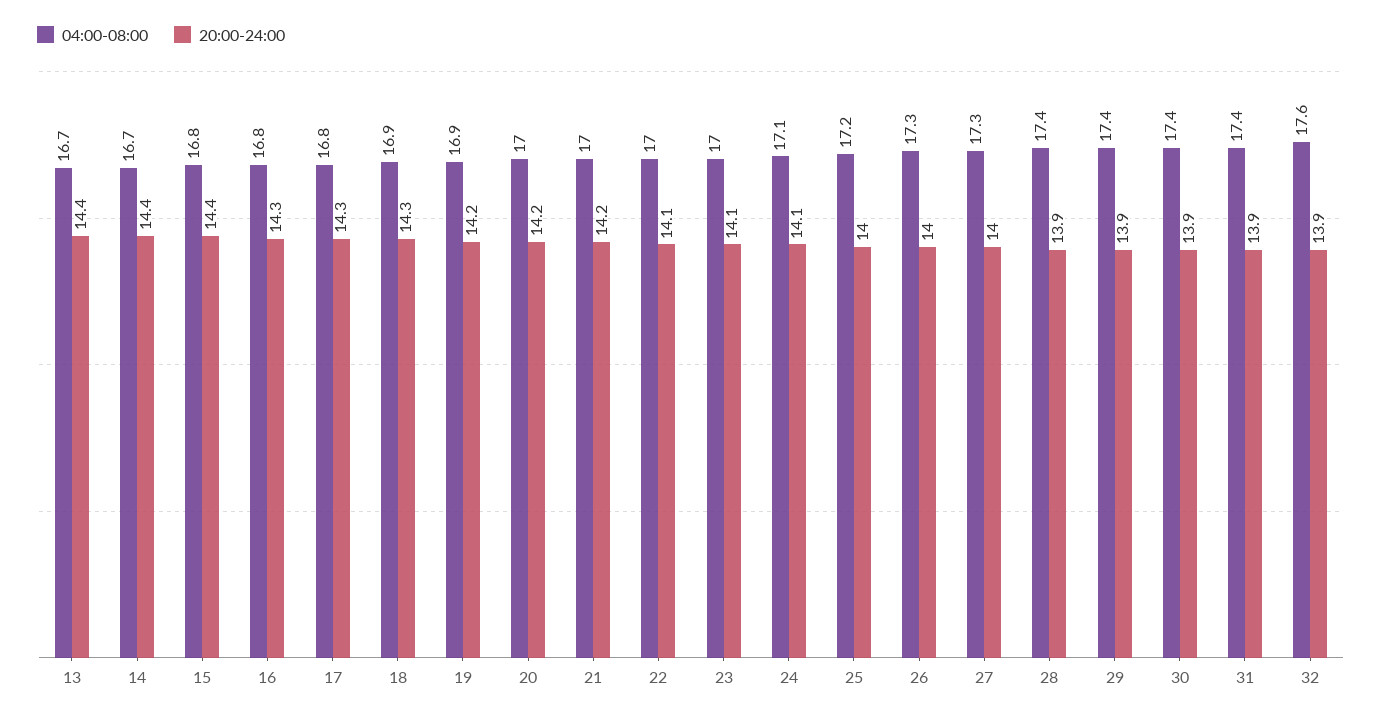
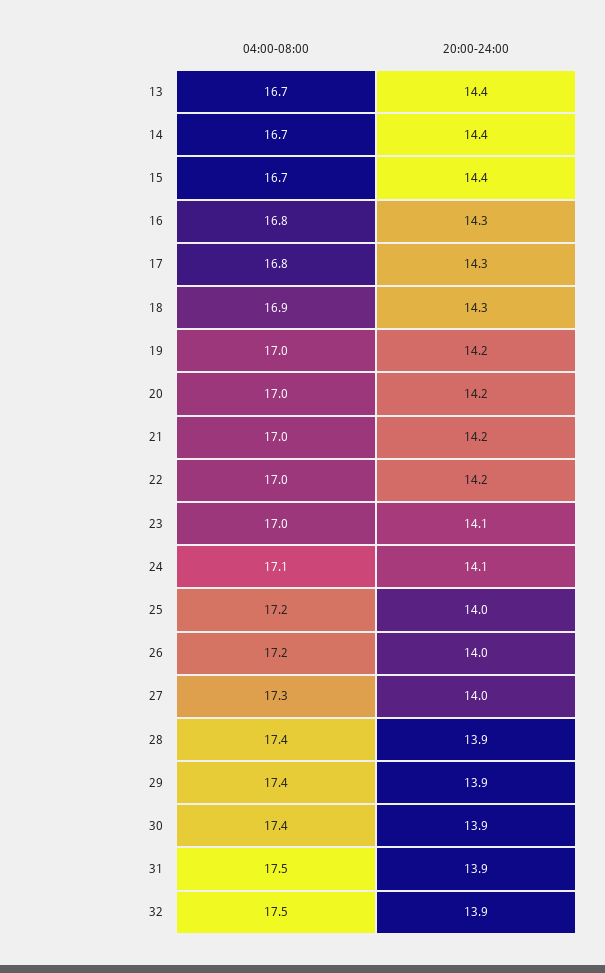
04:00-08:00, 15: 16.8 -> 16.7
04:00-08:00, 19: 16.9 -> 17
20:00-24:00, 22: 14.1 -> 14.2
04:00-08:00, 26: 17.3 -> 17.2
04:00-08:00, 31: 17.4 -> 17.5
04:00-08:00, 32: 17.6 -> 17.5

